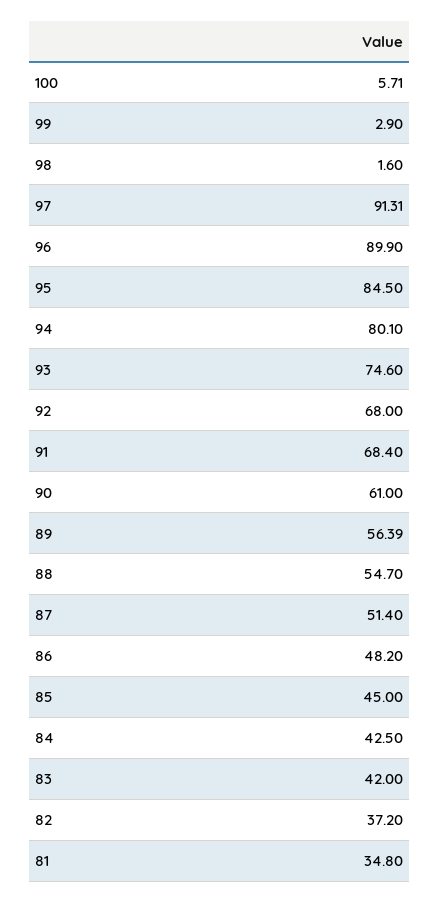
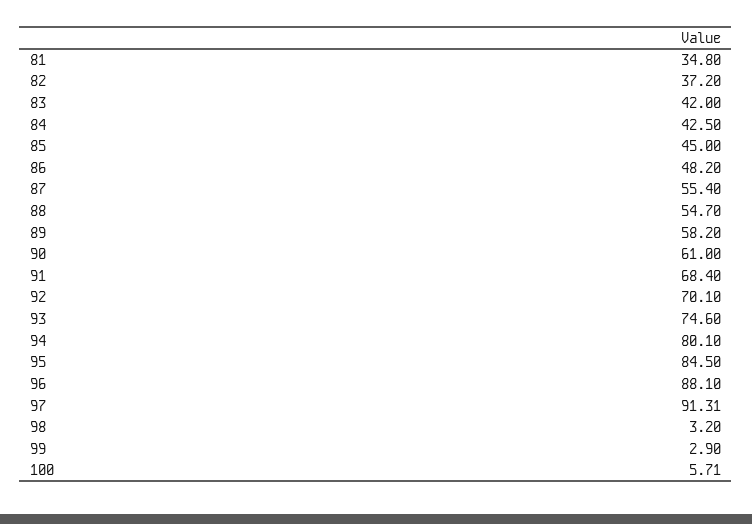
98: 1.6 -> 3.2
96: 89.9 -> 88.1
92: 68 -> 70.1
89: 56.39 -> 58.2
87: 51.4 -> 55.4

